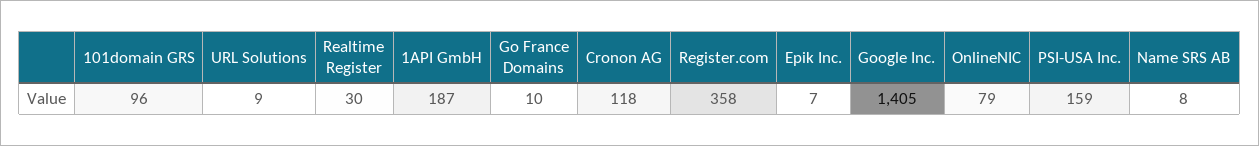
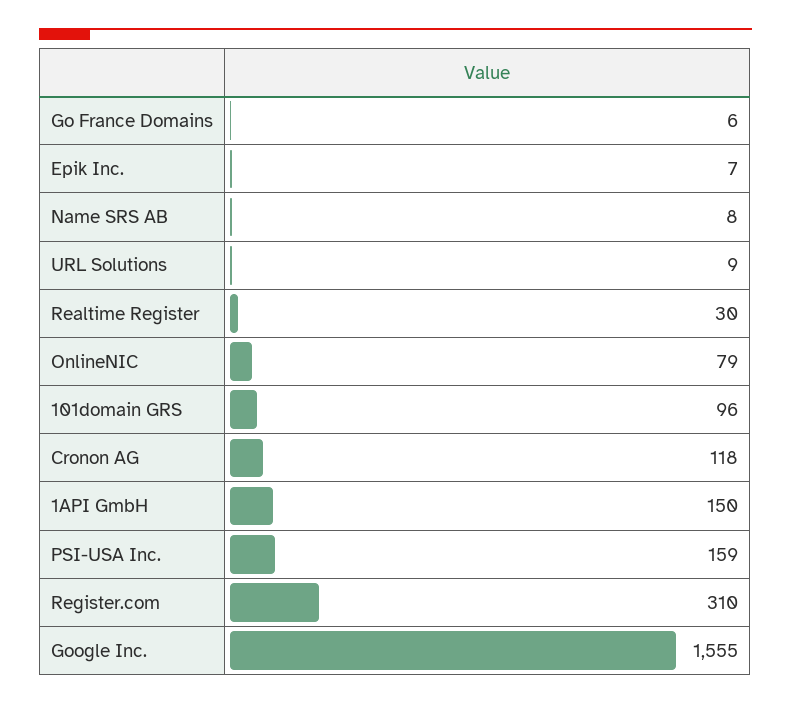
1API GmbH: 187 -> 150
Go France Domains: 10 -> 6
Register.com: 358 -> 310
Google Inc.: 1405 -> 1555

